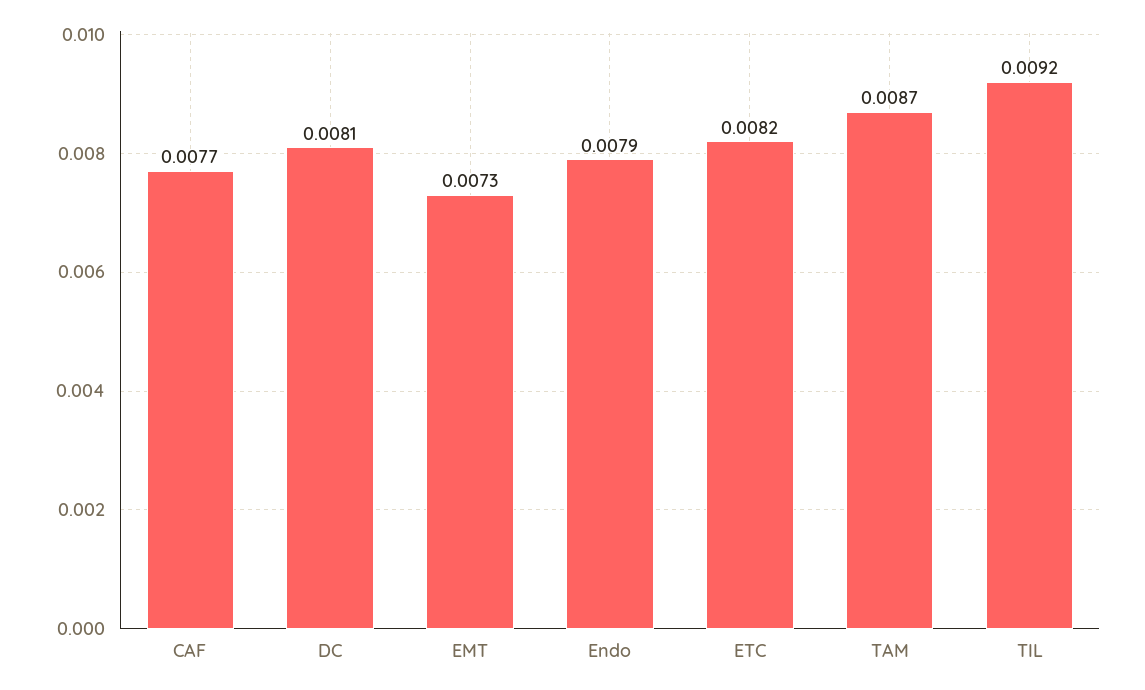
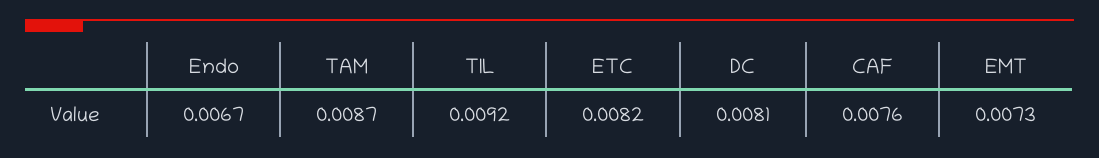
CAF: 0.0077 -> 0.0076
Endo: 0.0079 -> 0.0067

